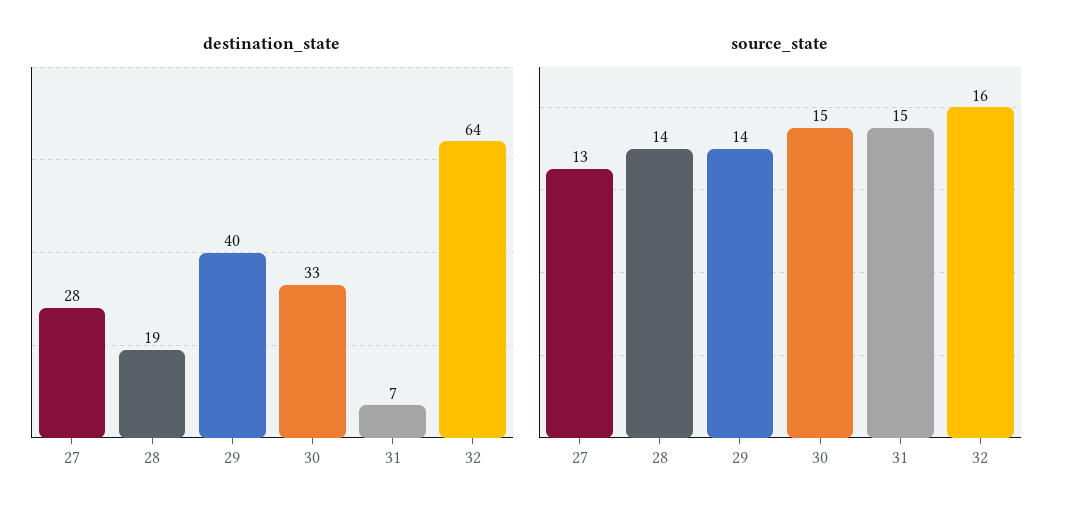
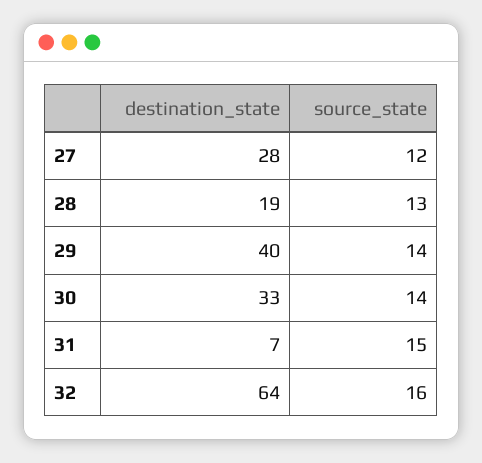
source_state, 27: 13 -> 12
source_state, 28: 14 -> 13
source_state, 30: 15 -> 14

